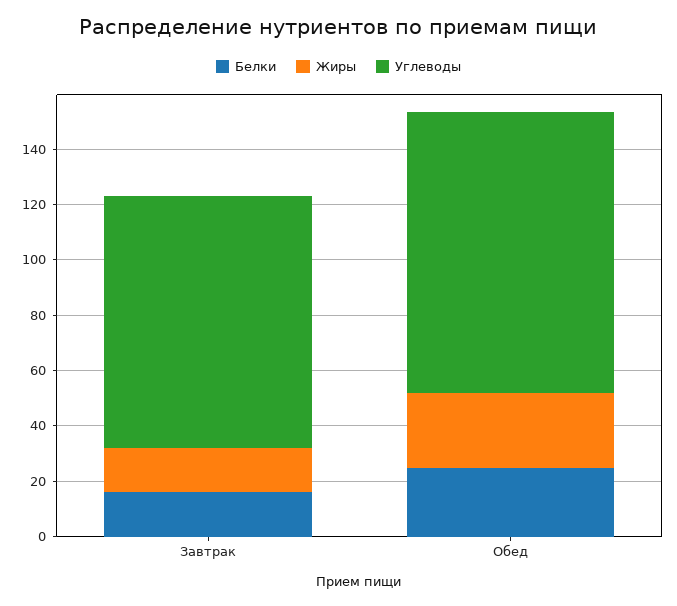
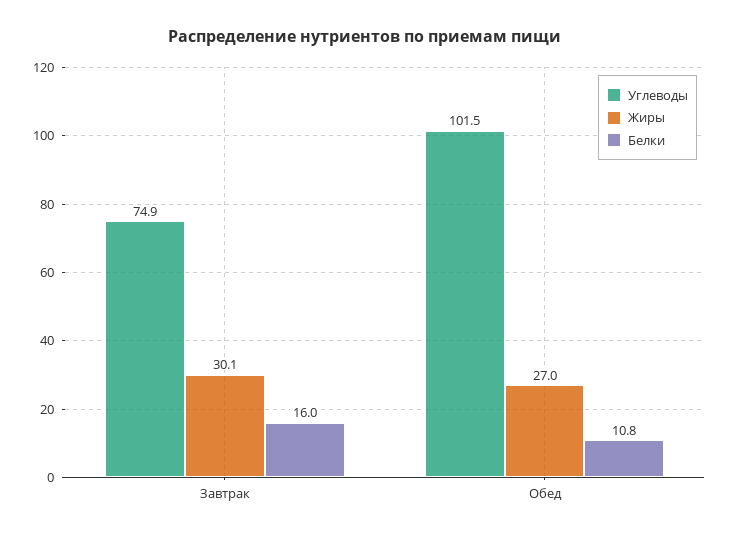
Жиры, Завтрак: 15 -> 30.1
Углеводы, Завтрак: 90 -> 74.9
Белки, Обед: 25 -> 10.8

